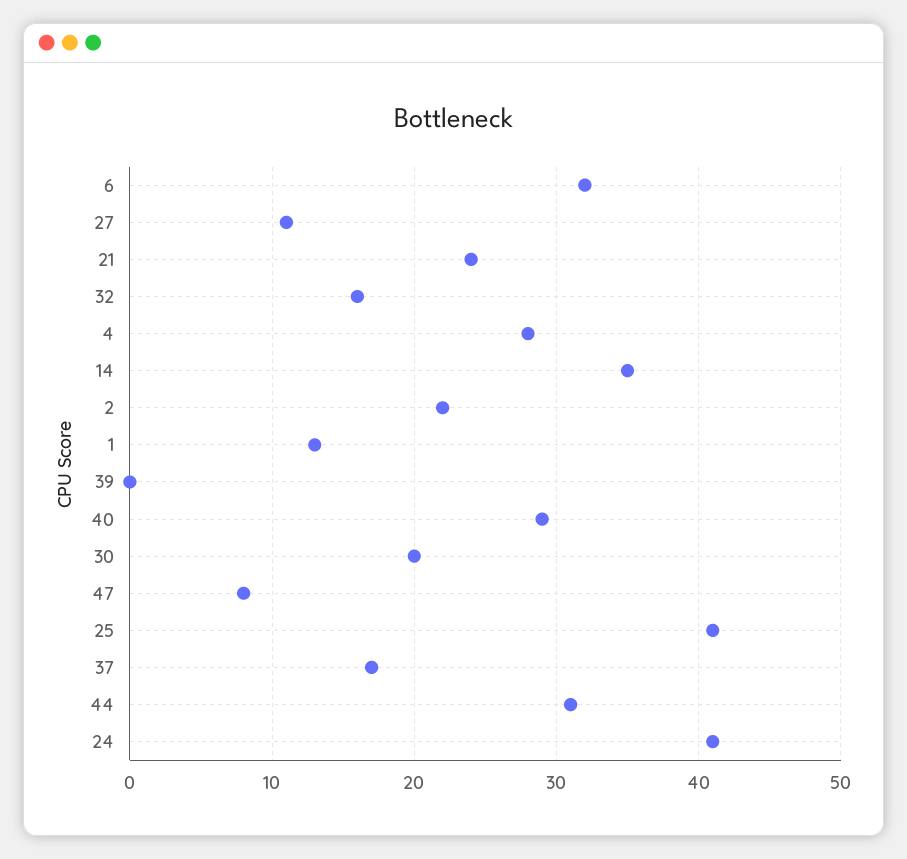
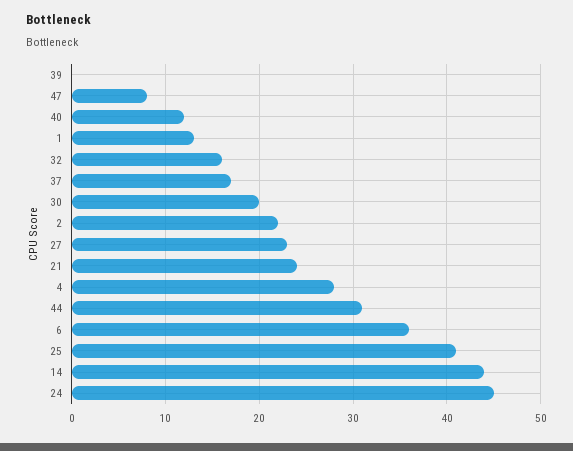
6: 32 -> 36
27: 11 -> 23
14: 35 -> 44
40: 29 -> 12
24: 41 -> 45

